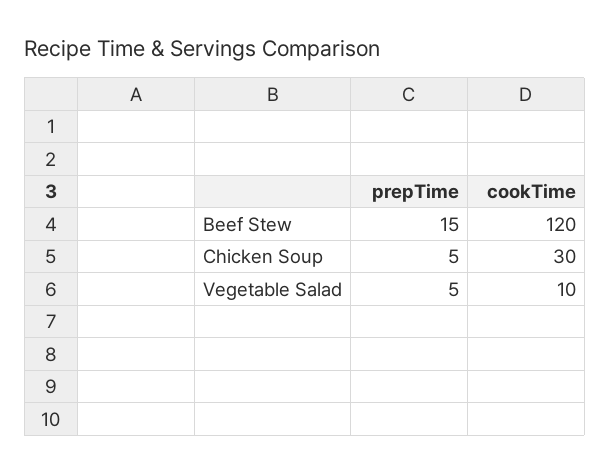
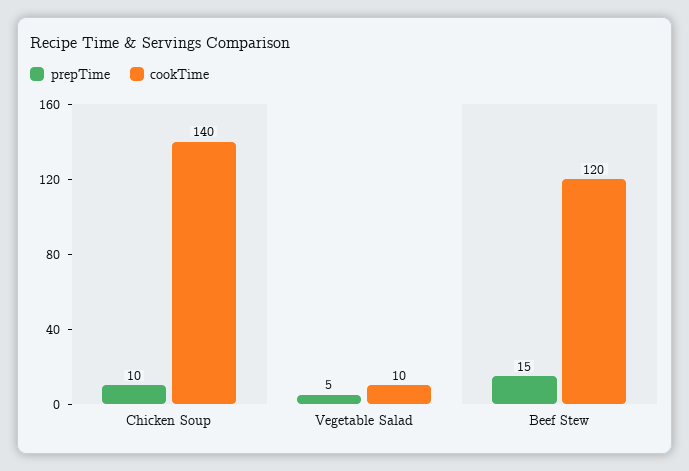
prepTime, Chicken Soup: 5 -> 10
cookTime, Chicken Soup: 30 -> 140

